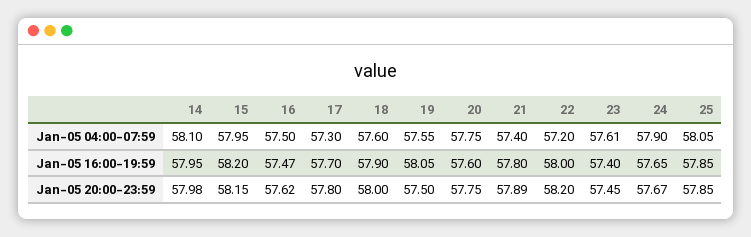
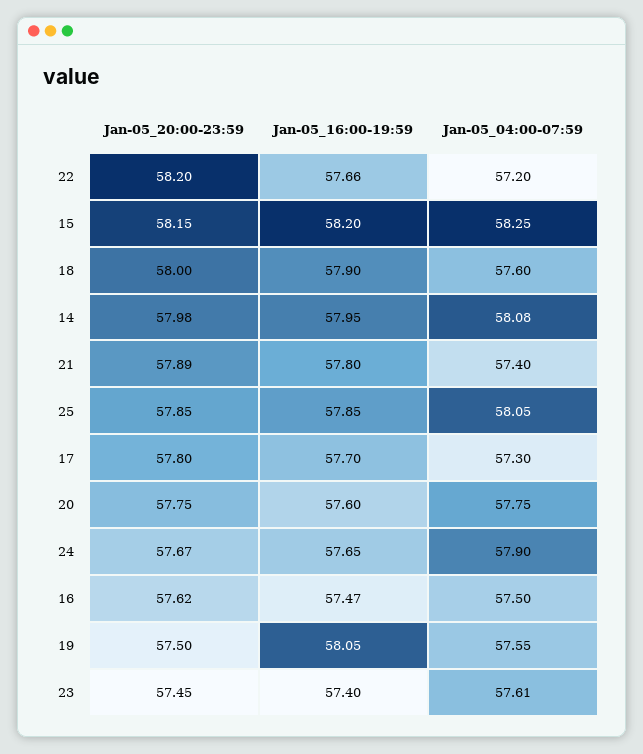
14, Jan-05 04:00-07:59: 58.1 -> 58.08
15, Jan-05 04:00-07:59: 57.95 -> 58.25
22, Jan-05 16:00-19:59: 58 -> 57.66

